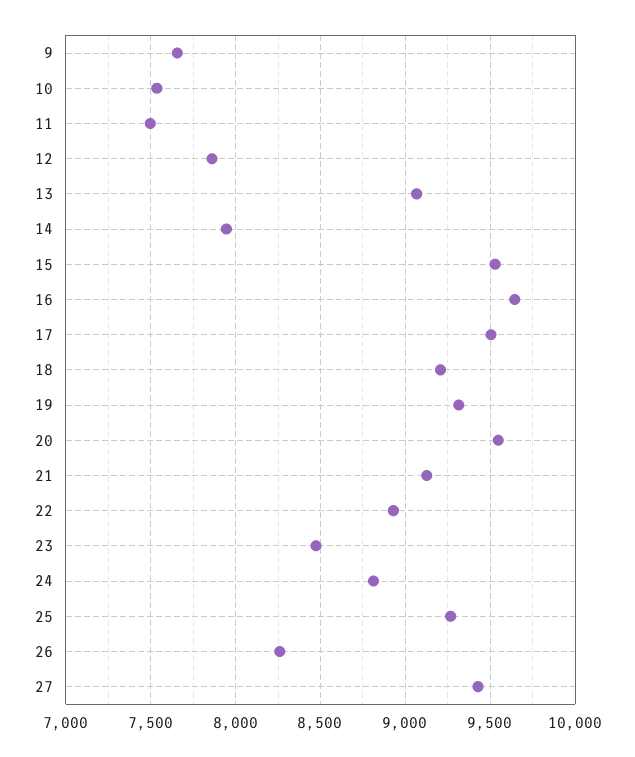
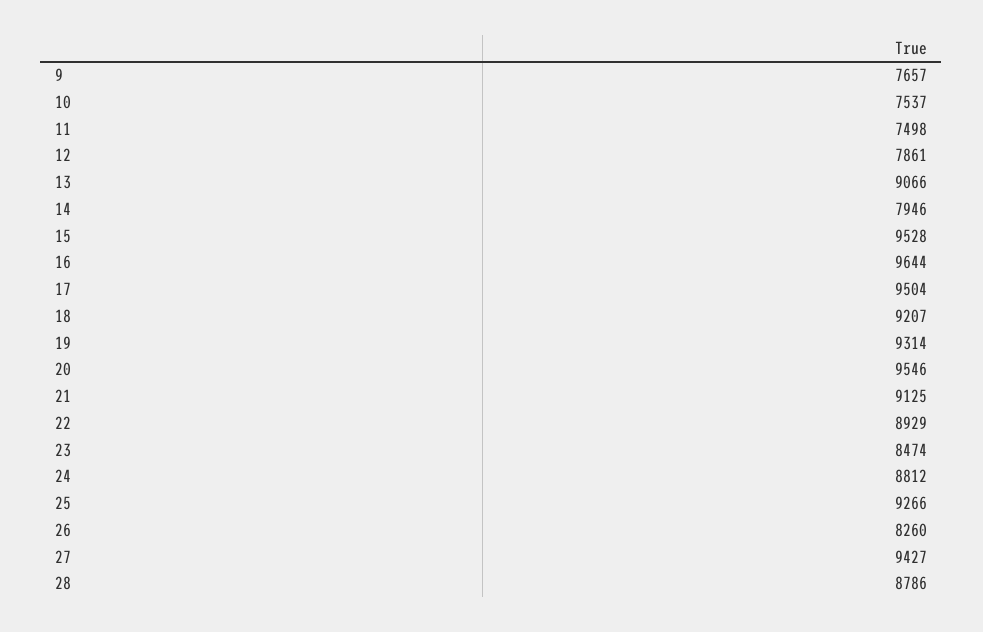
28: none -> 8786

